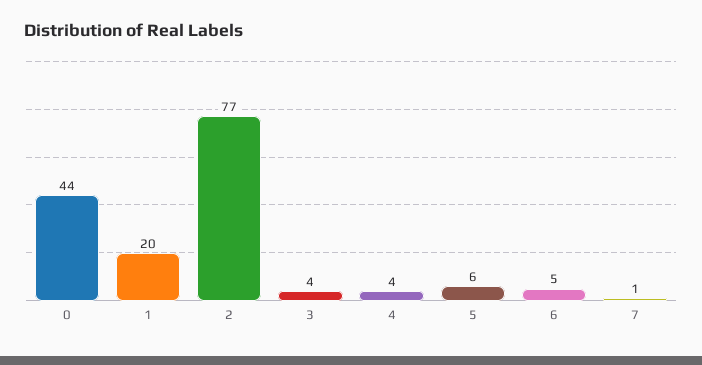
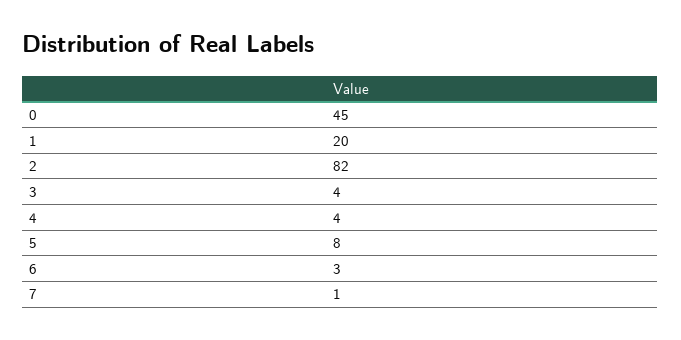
0: 44 -> 45
2: 77 -> 82
5: 6 -> 8
6: 5 -> 3

